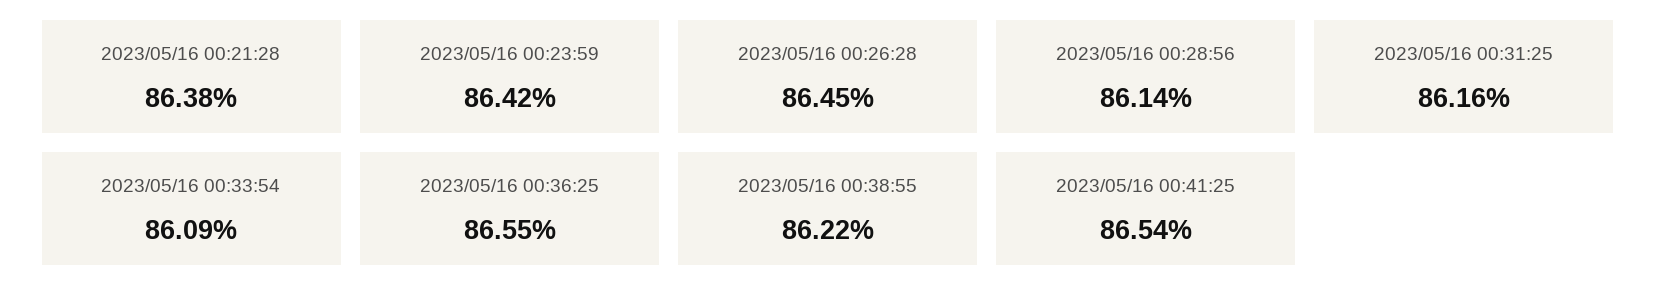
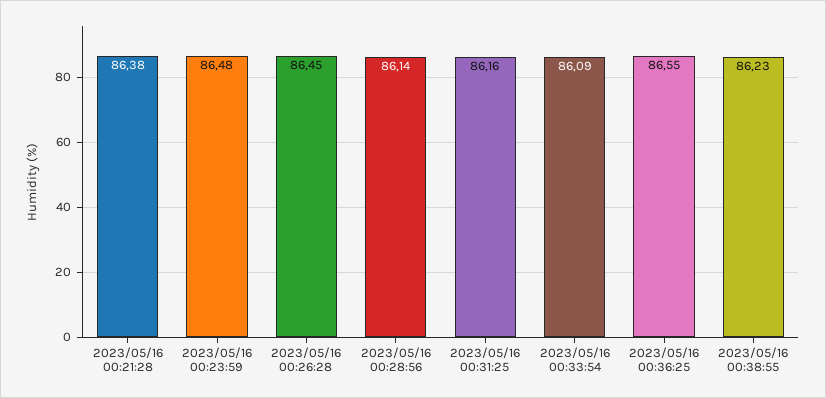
2023/05/16 00:23:59: 86.42 -> 86.48
2023/05/16 00:38:55: 86.22 -> 86.23
2023/05/16 00:41:25: 86.54 -> none

